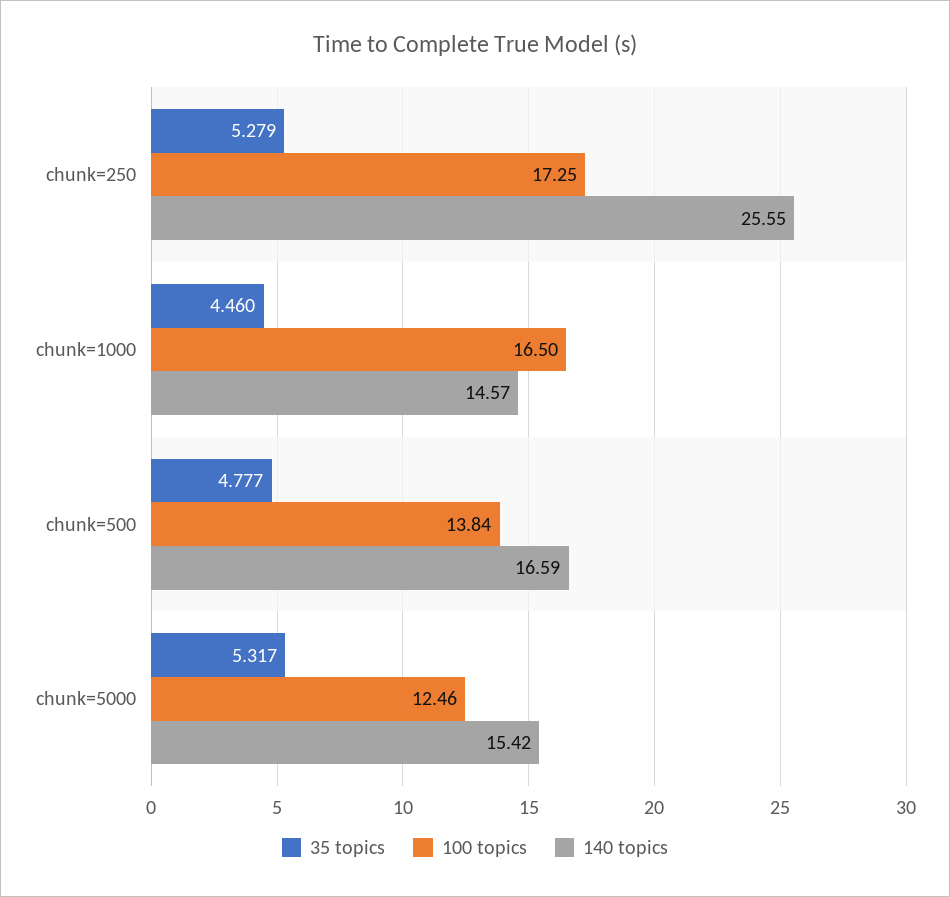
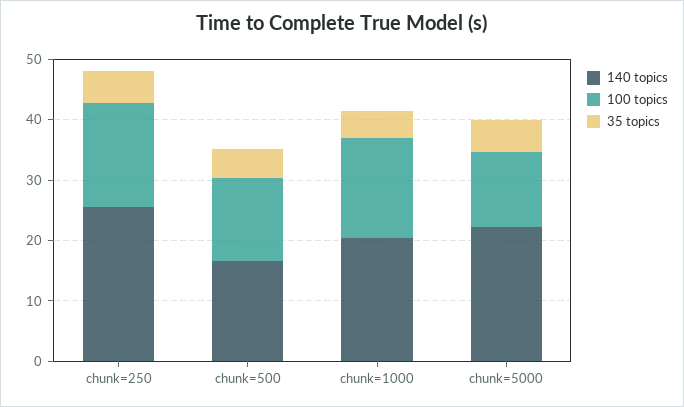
140 topics, chunk=1000: 14.57 -> 20
140 topics, chunk=5000: 15.42 -> 22

